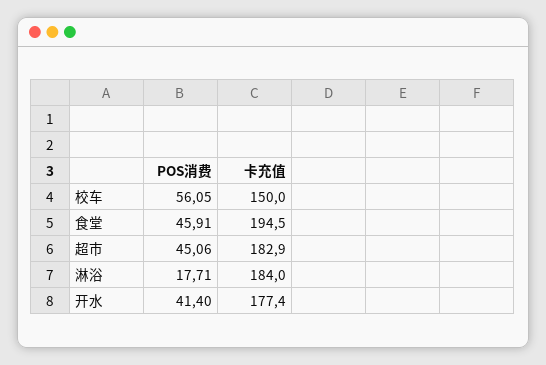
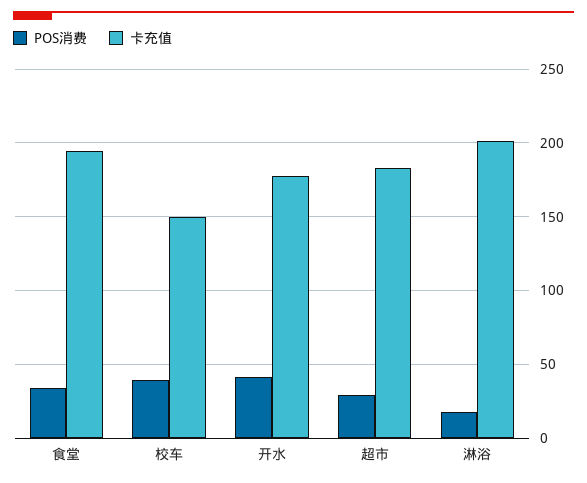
POS消费, 校车: 56.05 -> 40
POS消费, 食堂: 45.91 -> 35
POS消费, 超市: 45.06 -> 30
卡充值, 淋浴: 184 -> 200

